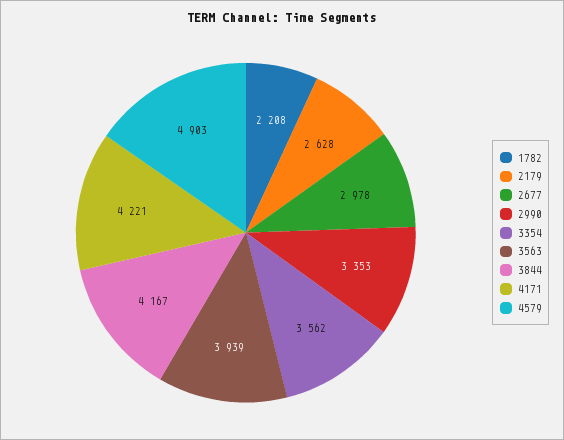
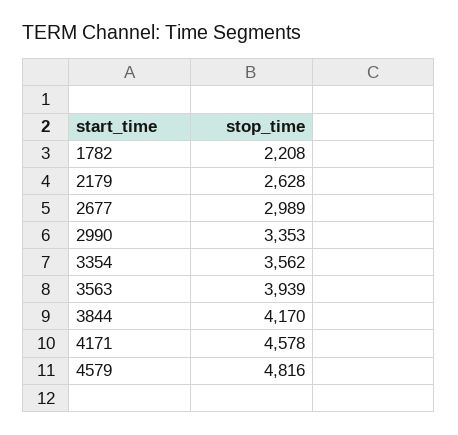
2677: 2978 -> 2989
3844: 4167 -> 4170
4171: 4221 -> 4578
4579: 4903 -> 4816

